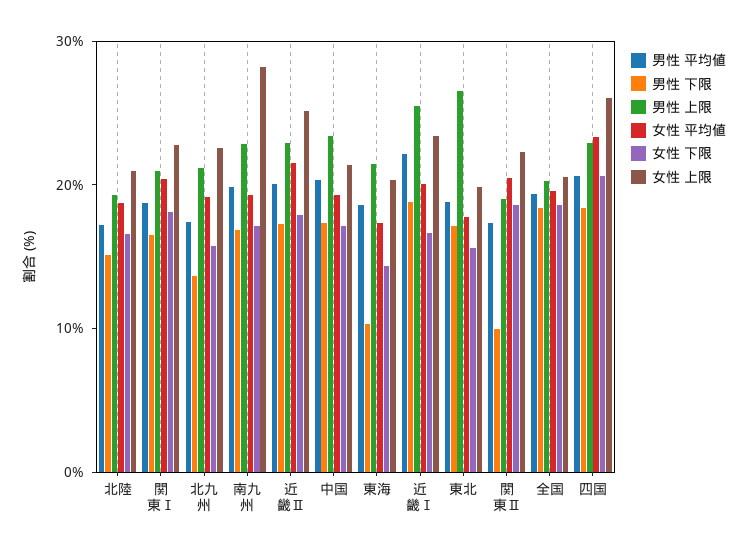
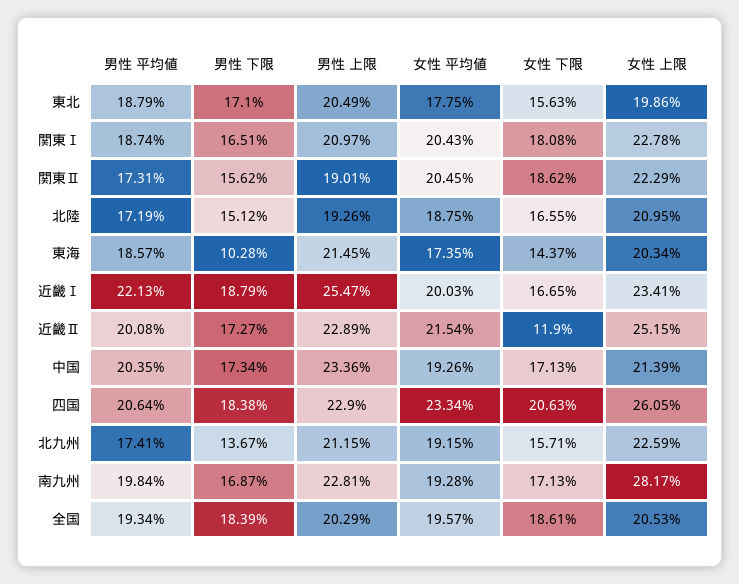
女性 下限, 近畿Ⅱ: 18 -> 11.9
男性 上限, 東北: 26 -> 20.49
男性 下限, 関東Ⅱ: 10 -> 15.62

